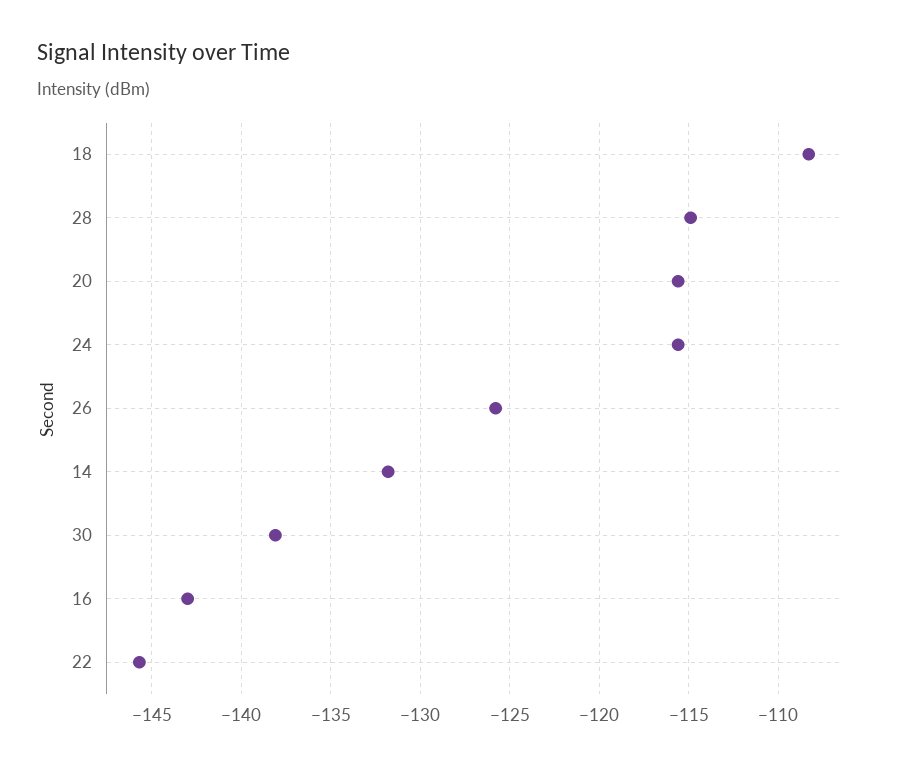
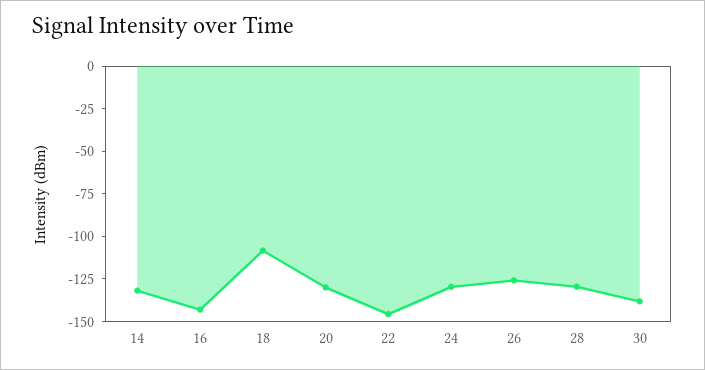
28: -115 -> -130
20: -115.5 -> -130
24: -115.5 -> -130

